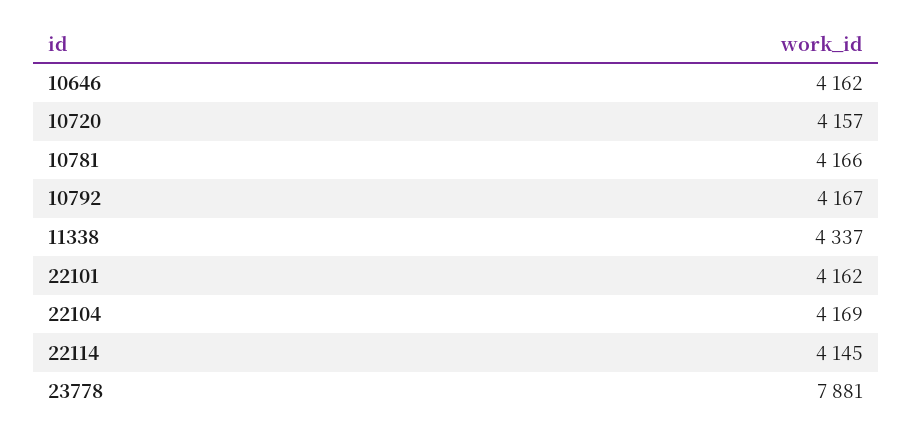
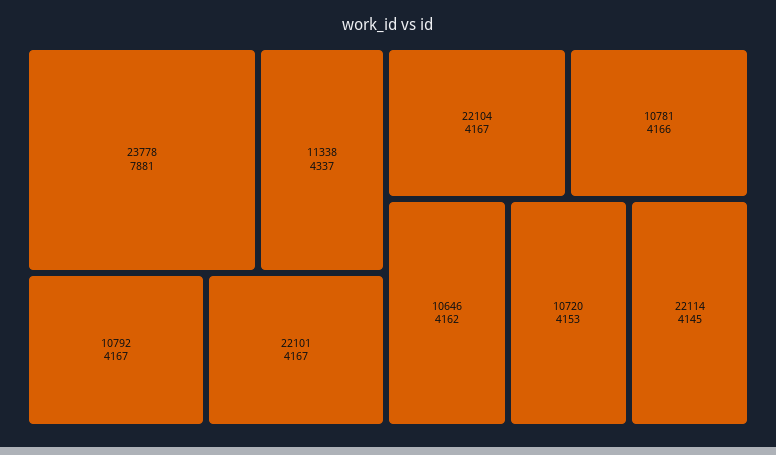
10720: 4157 -> 4153
22101: 4162 -> 4167
22104: 4169 -> 4167

